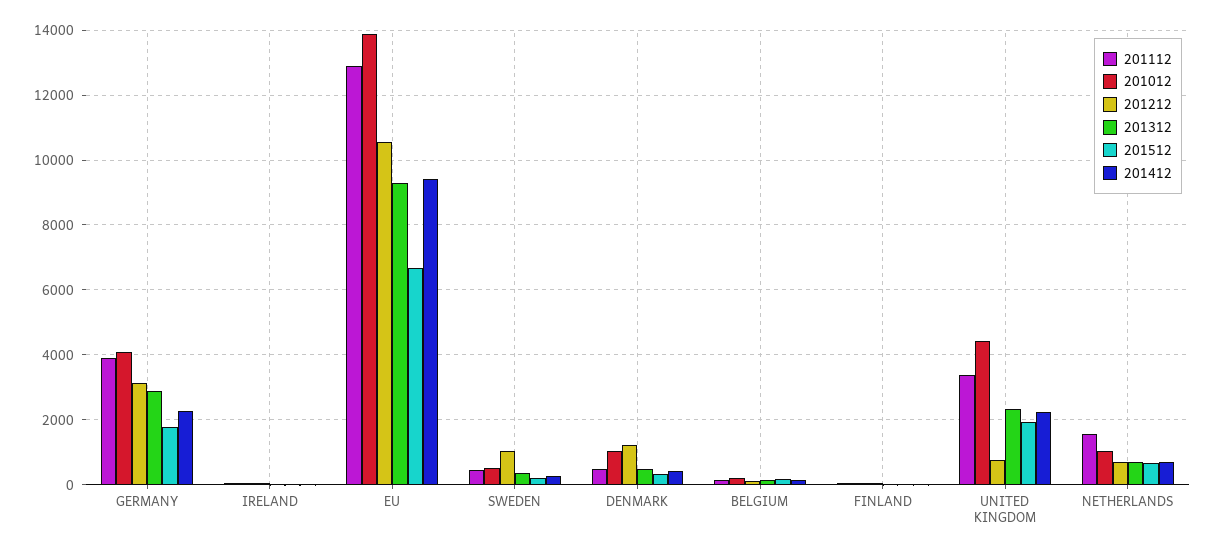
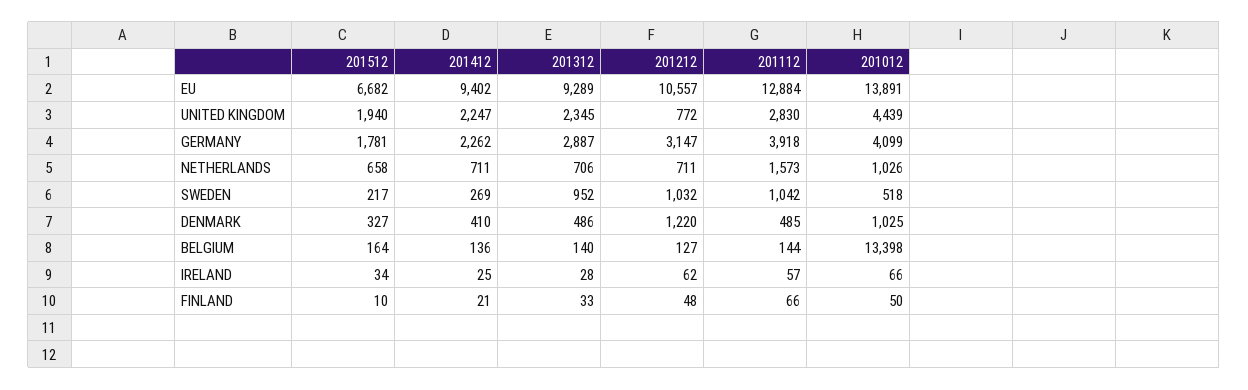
201112, SWEDEN: 400 -> 1042
201312, SWEDEN: 400 -> 952
201012, BELGIUM: 200 -> 13398
201112, UNITED KINGDOM: 3400 -> 2830

